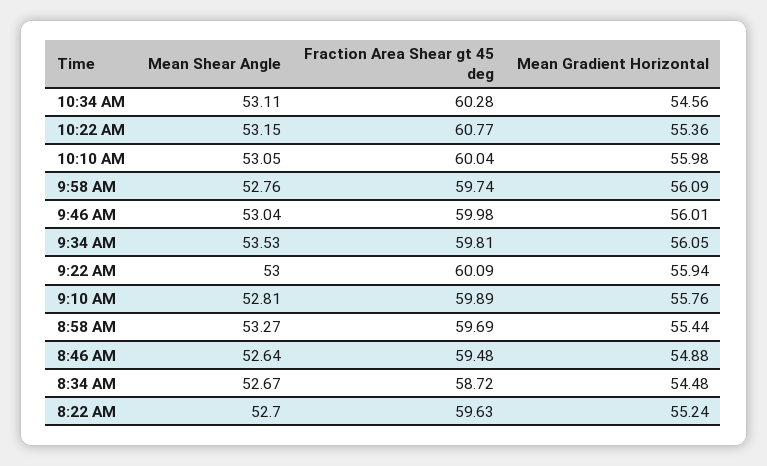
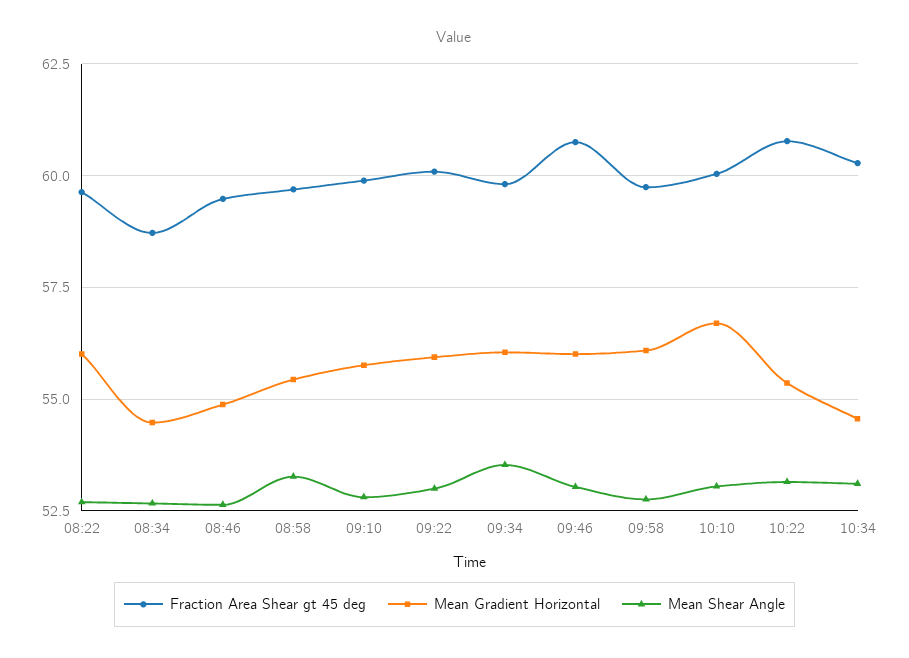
Mean Gradient Horizontal, 10:10 AM: 55.98 -> 56.75
Fraction Area Shear gt 45 deg, 9:46 AM: 59.98 -> 60.75
Mean Gradient Horizontal, 8:22 AM: 55.24 -> 56

